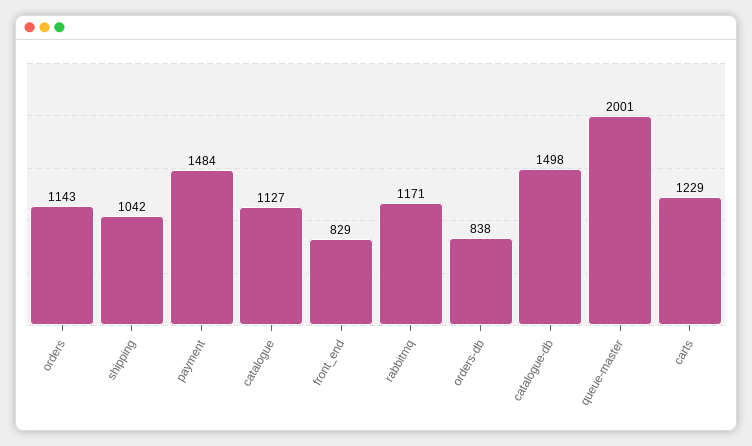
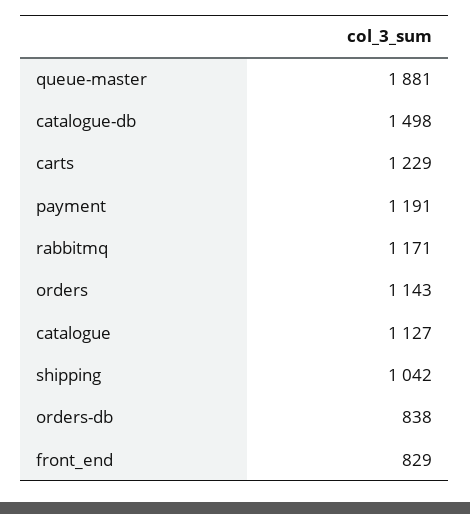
payment: 1484 -> 1191
queue-master: 2001 -> 1881

